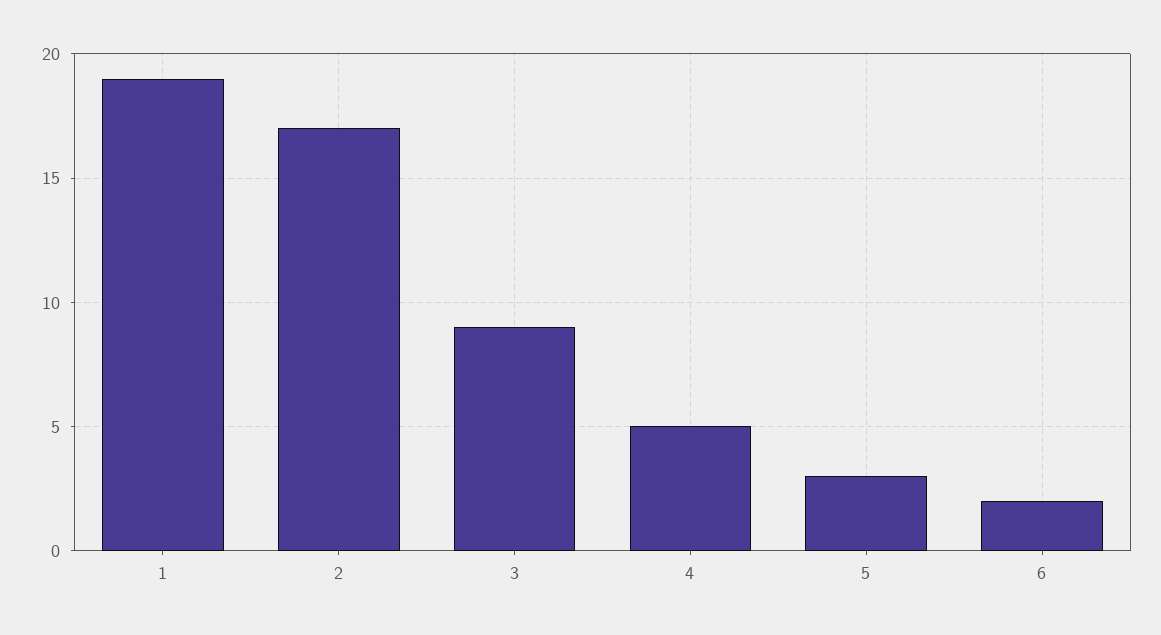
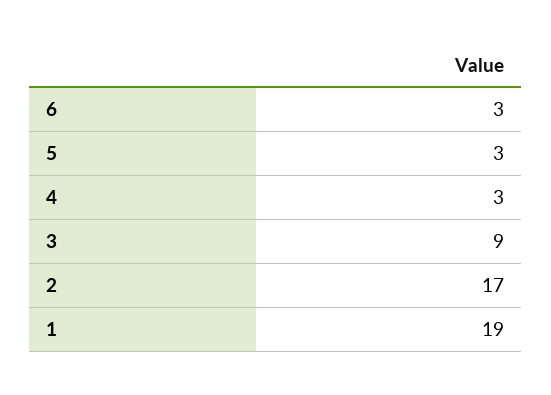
4: 5 -> 3
6: 2 -> 3

